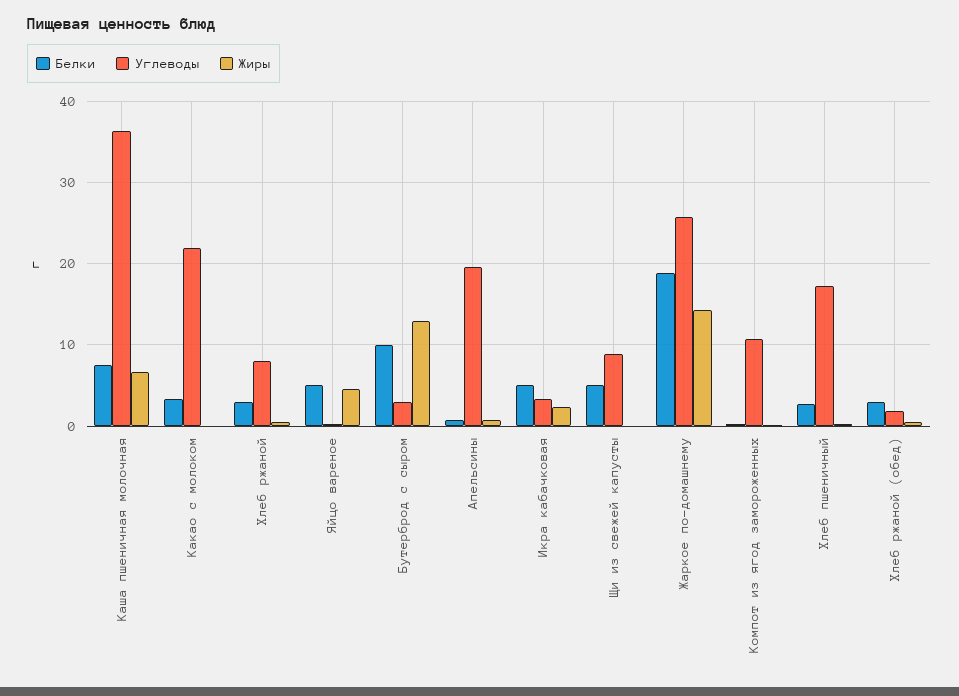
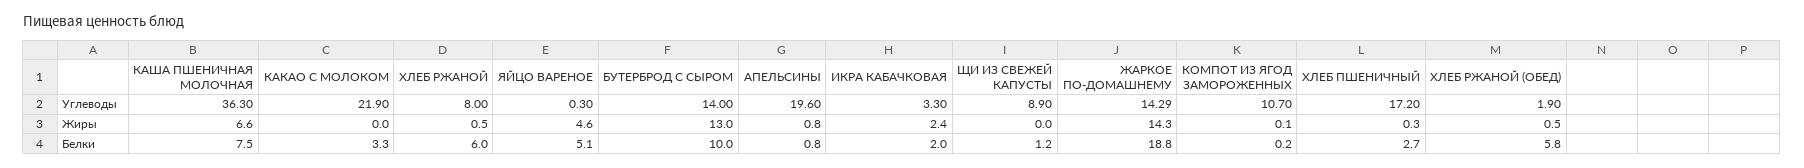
Белки, Хлеб ржаной: 3 -> 6
Углеводы, Бутерброд с сыром: 3 -> 14
Белки, Икра кабачковая: 5 -> 2
Белки, Щи из свежей капусты: 5 -> 1.2
Углеводы, Жаркое по-домашнему: 26 -> 14.29
Белки, Хлеб ржаной (обед): 3 -> 5.8

